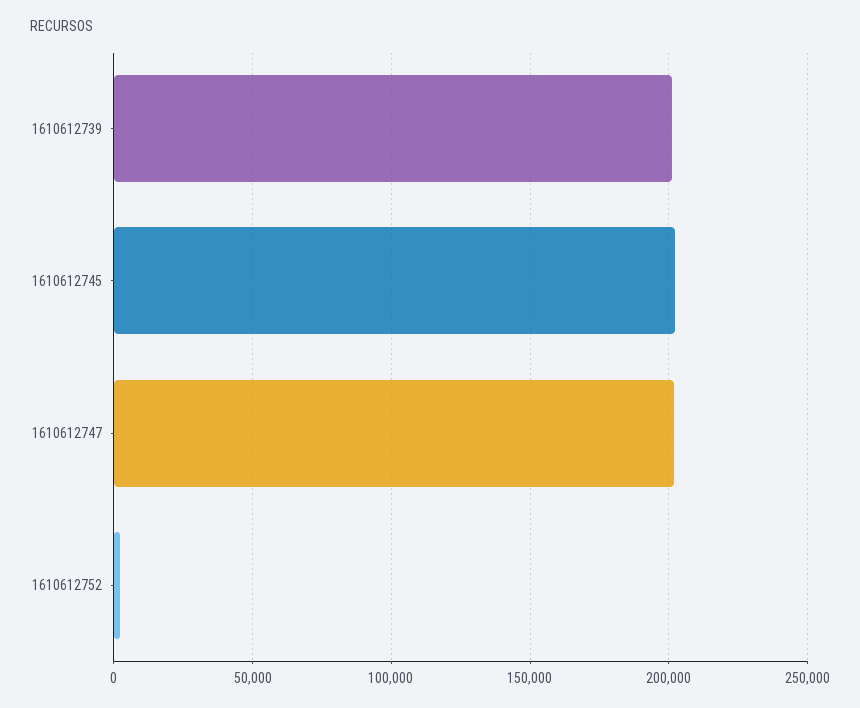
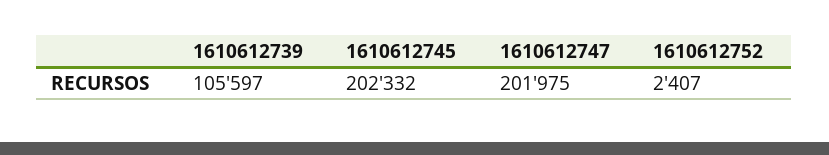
1610612739: 200000 -> 105597

